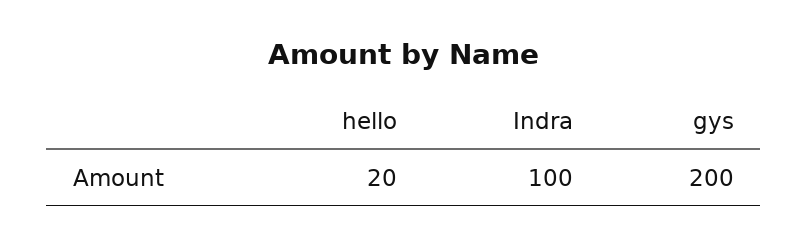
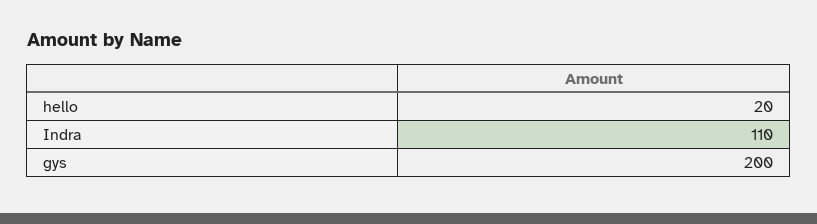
Indra: 100 -> 110

